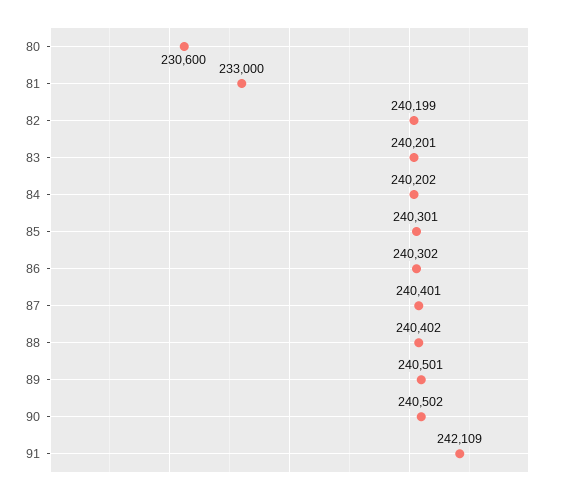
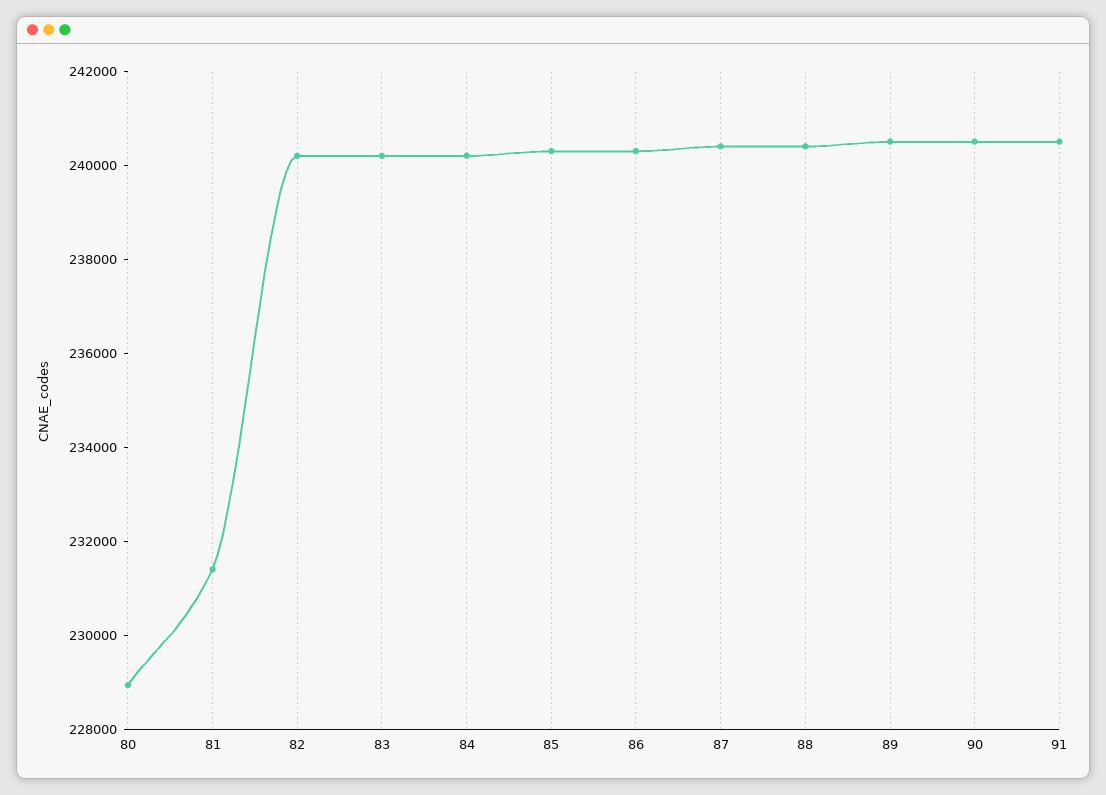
80: 230600 -> 229000
81: 233000 -> 231500
91: 242109 -> 240500

